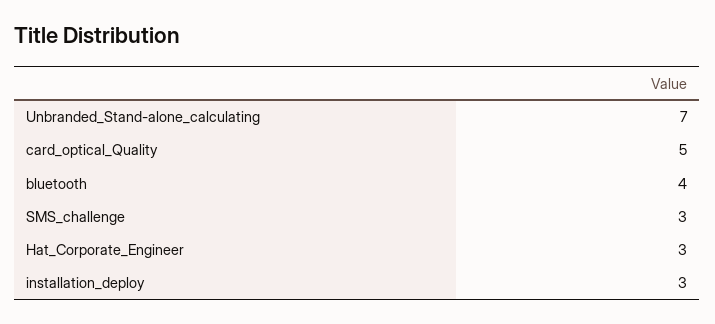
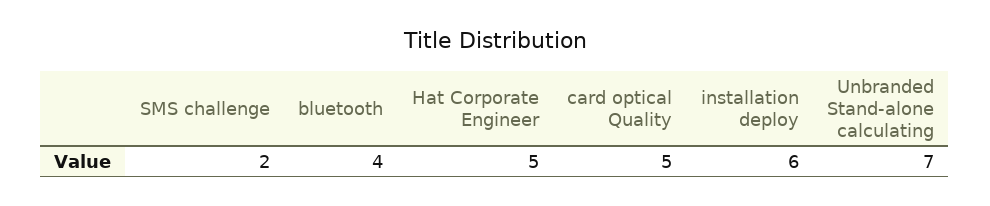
SMS_challenge: 3 -> 2
Hat_Corporate_Engineer: 3 -> 5
installation_deploy: 3 -> 6

